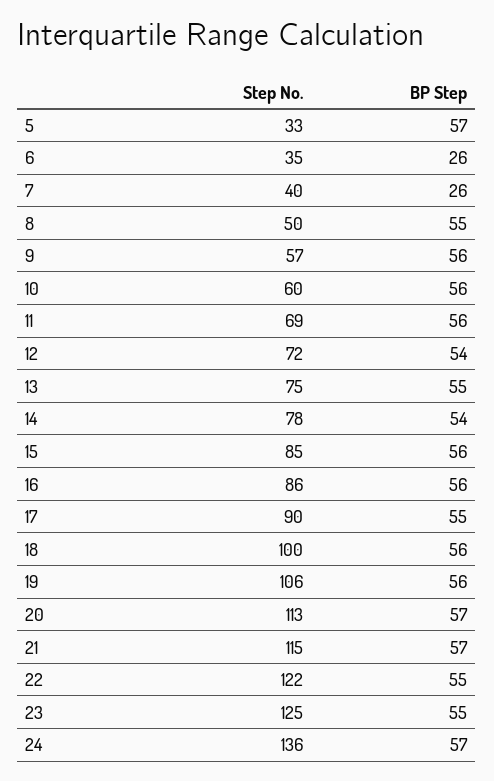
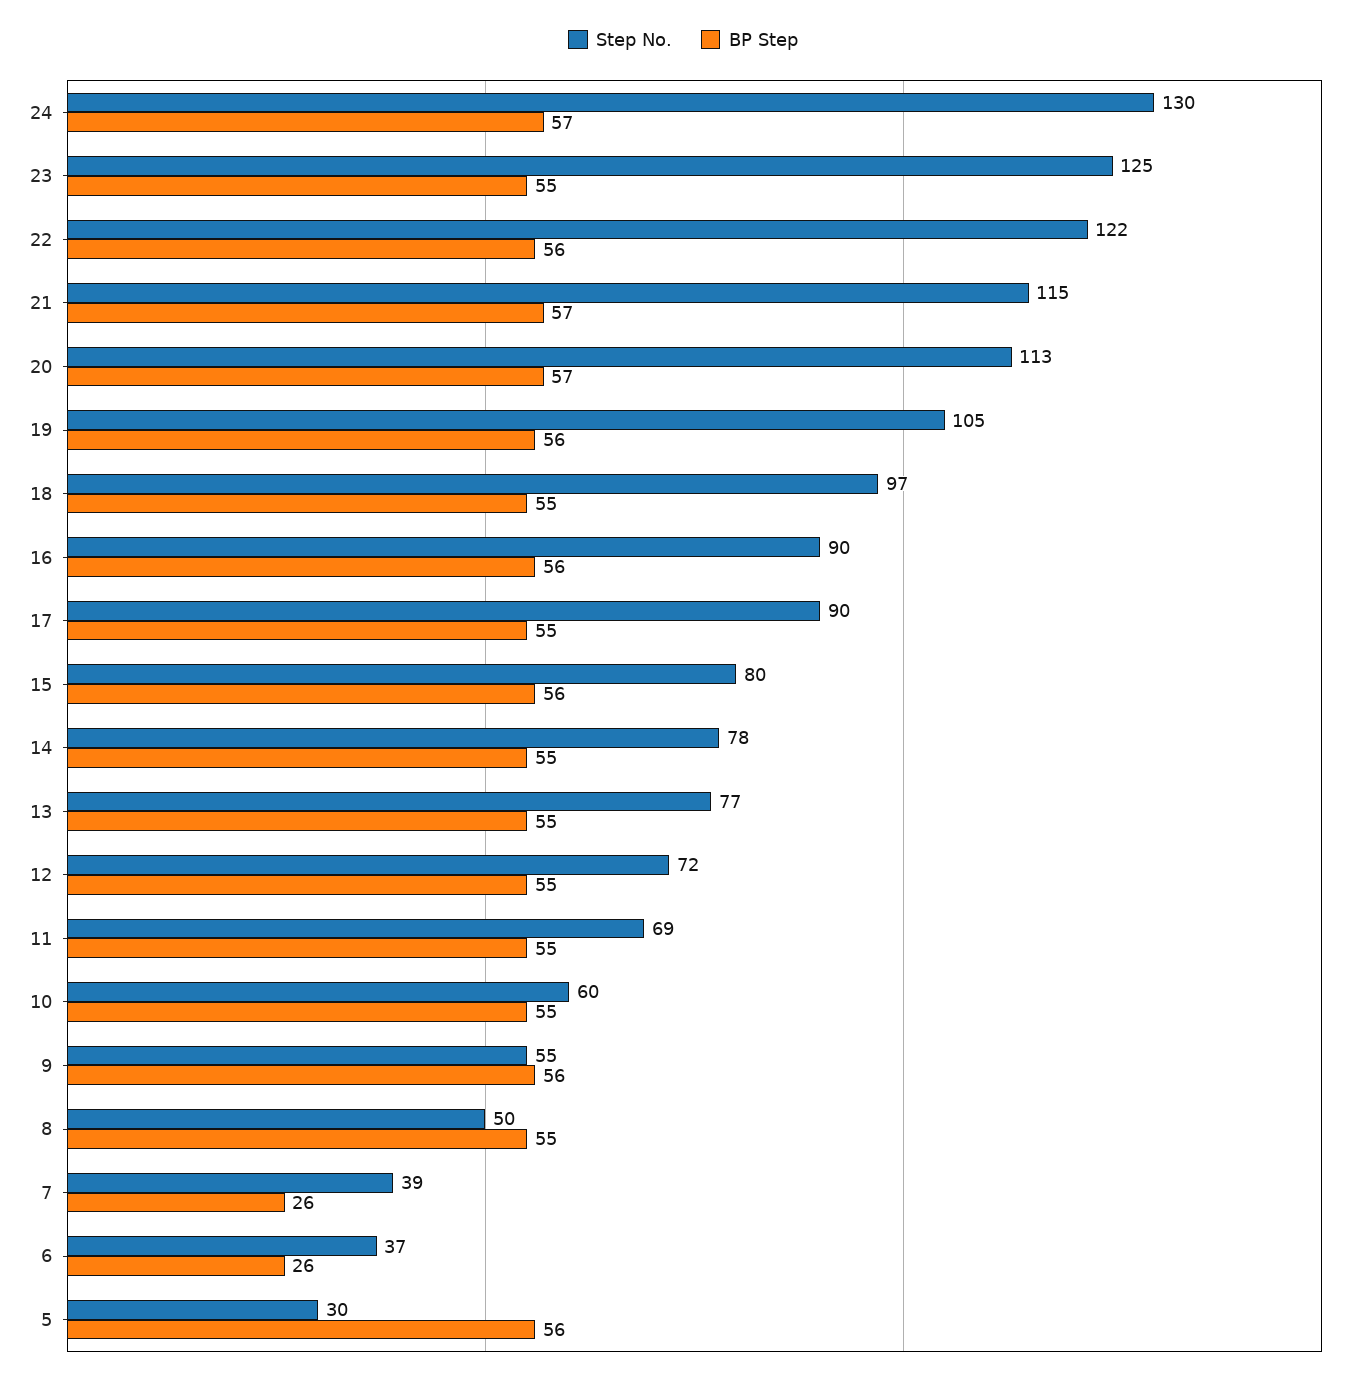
Step No., 5: 33 -> 30
BP Step, 5: 57 -> 56
Step No., 6: 35 -> 37
Step No., 7: 40 -> 39
Step No., 9: 57 -> 55
BP Step, 10: 56 -> 55
BP Step, 11: 56 -> 55
BP Step, 12: 54 -> 55
Step No., 13: 75 -> 77
BP Step, 14: 54 -> 55
Step No., 15: 85 -> 80
Step No., 16: 86 -> 90
Step No., 18: 100 -> 97
BP Step, 18: 56 -> 55
Step No., 19: 106 -> 105
BP Step, 22: 55 -> 56
Step No., 24: 136 -> 130

